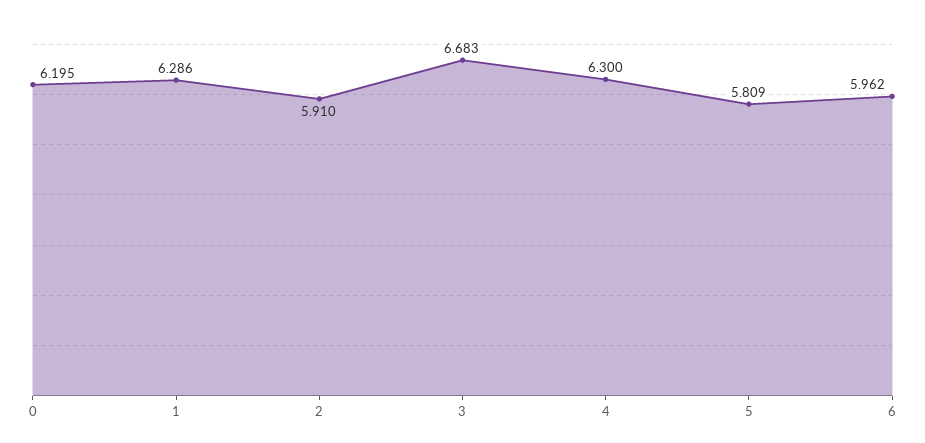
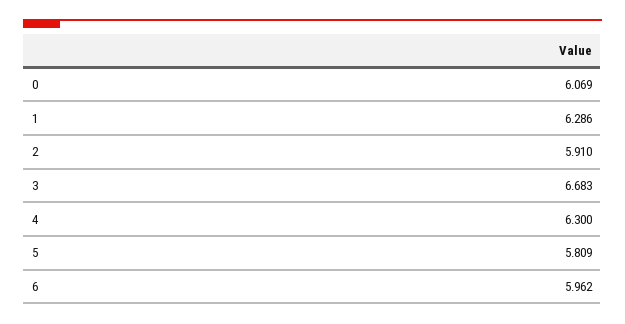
0: 6.195 -> 6.069

